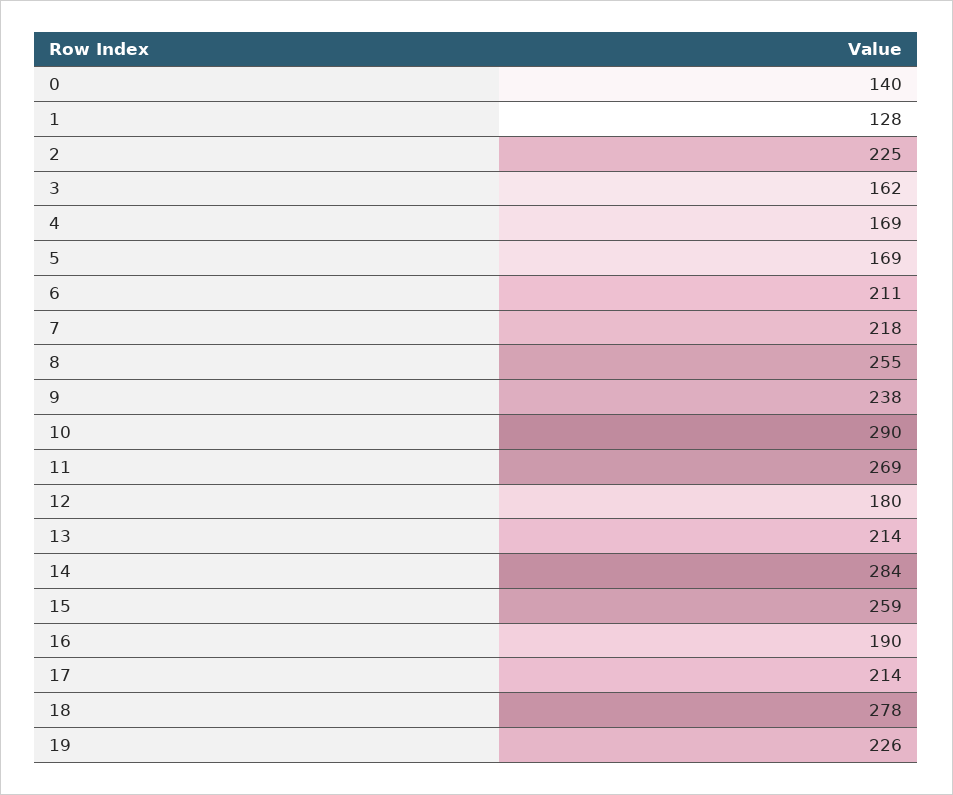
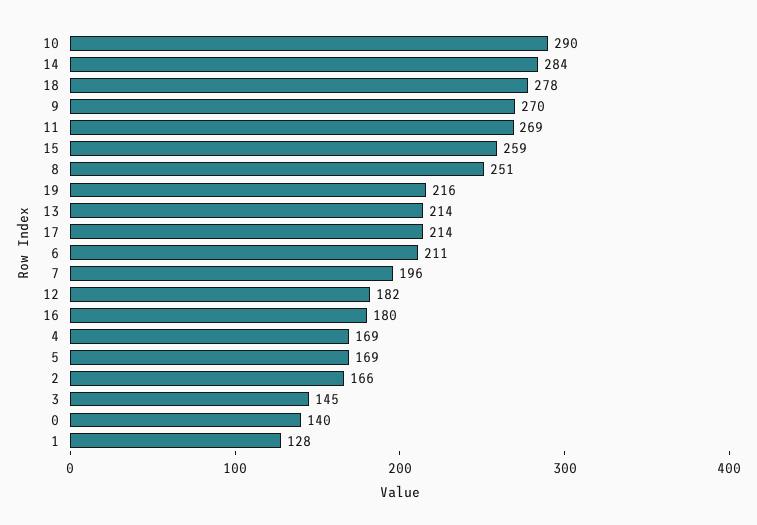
2: 225 -> 166
3: 162 -> 145
7: 218 -> 196
8: 255 -> 251
9: 238 -> 270
12: 180 -> 182
16: 190 -> 180
19: 226 -> 216

